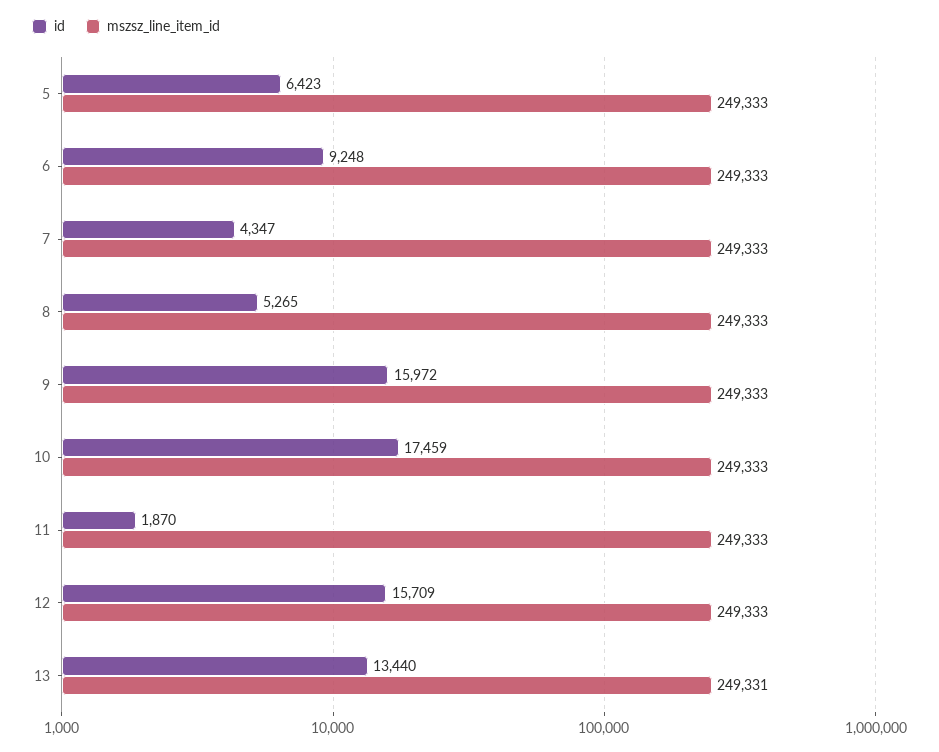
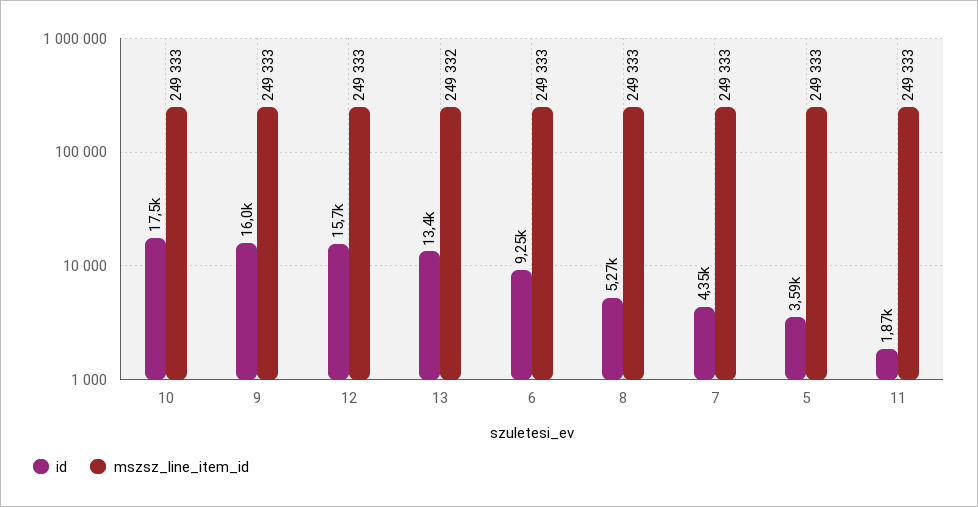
id, 5: 6423 -> 3590
mszsz_line_item_id, 13: 249331 -> 249332

